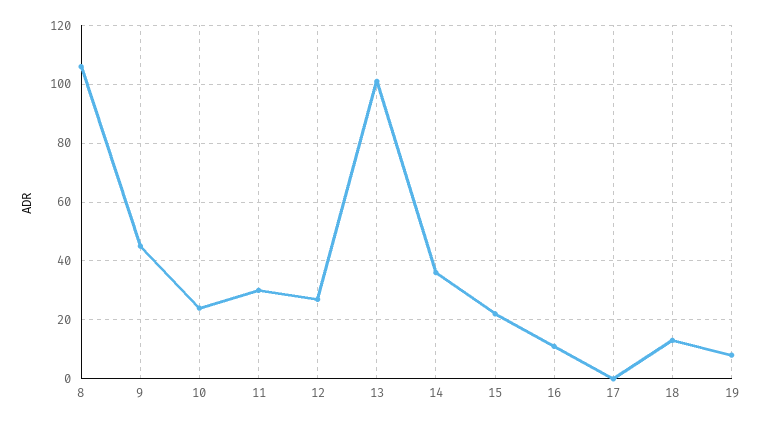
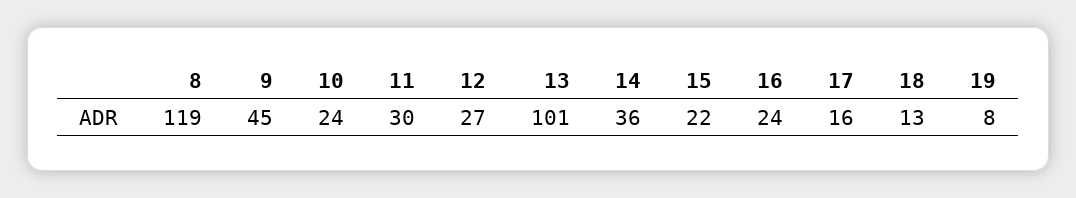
8: 105 -> 119
16: 10 -> 24
17: 0 -> 16

